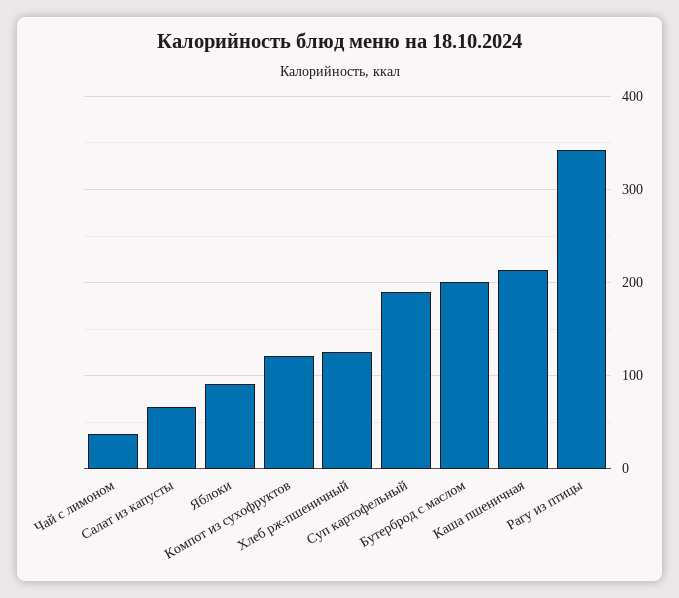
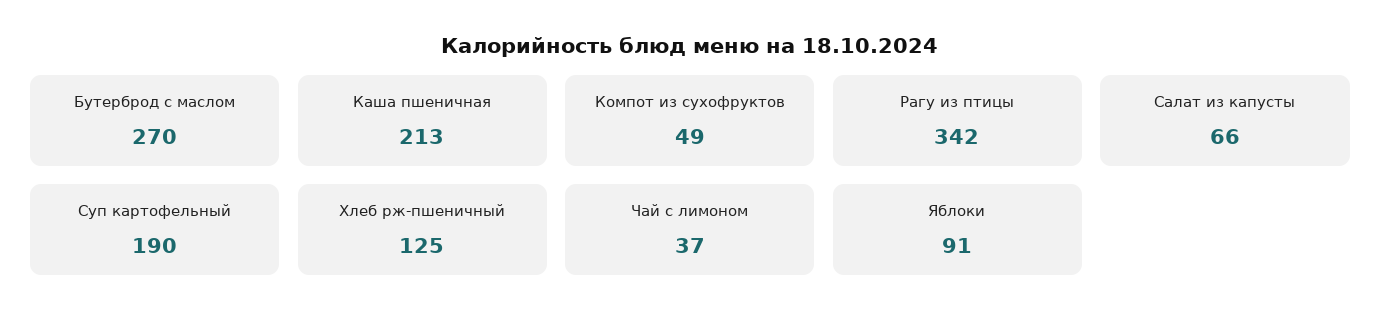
Компот из сухофруктов: 120 -> 49
Бутерброд с маслом: 200 -> 270

